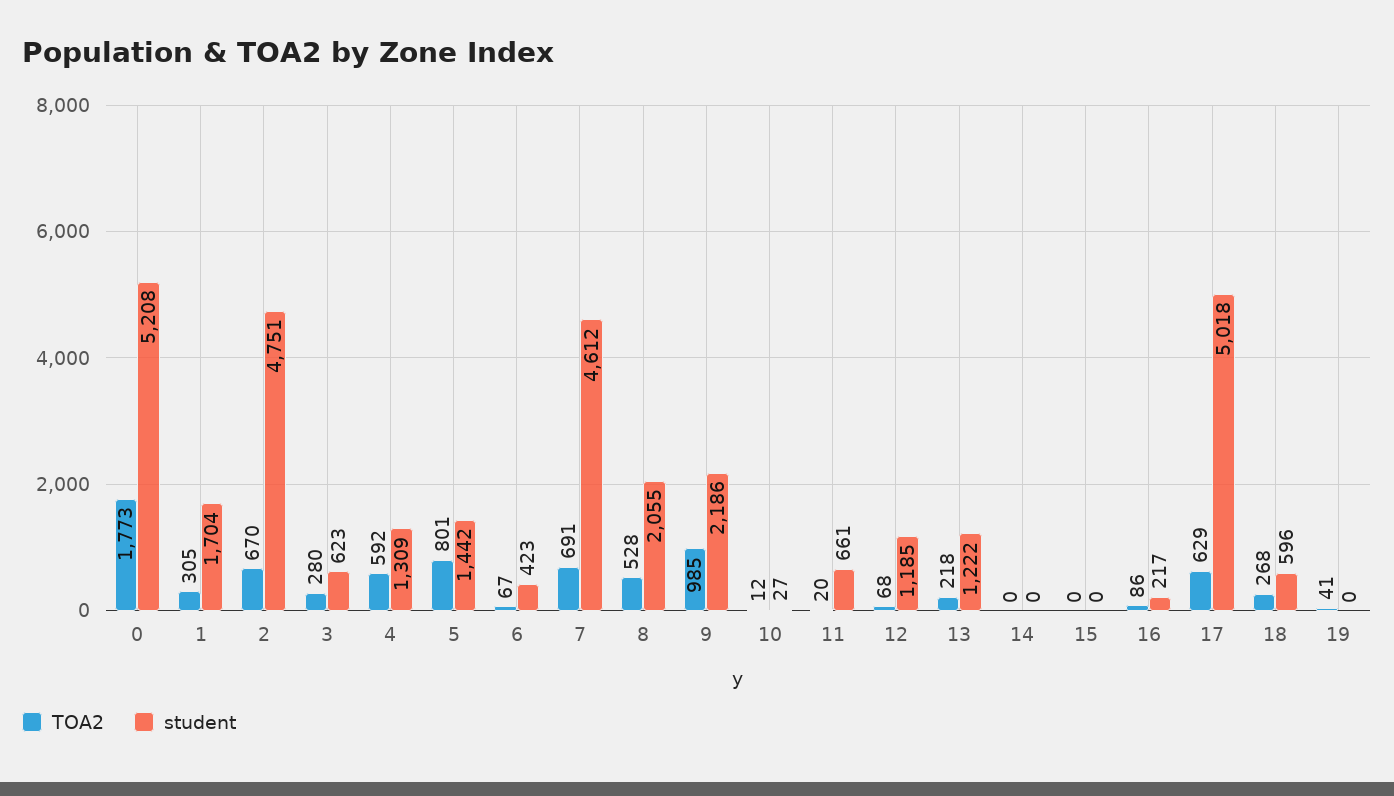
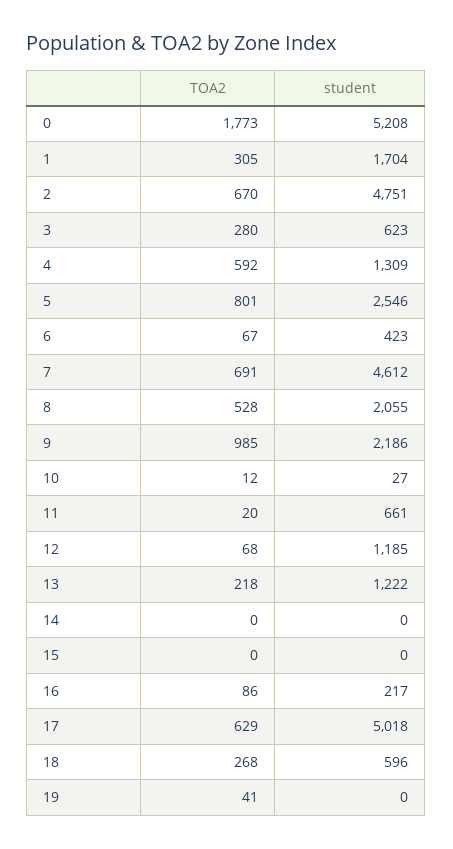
student, 5: 1442 -> 2546

